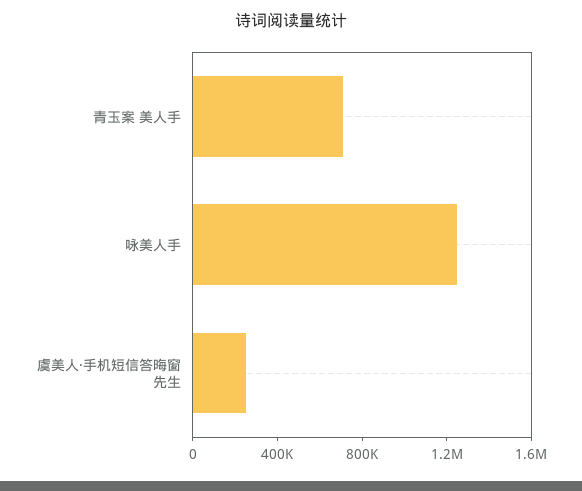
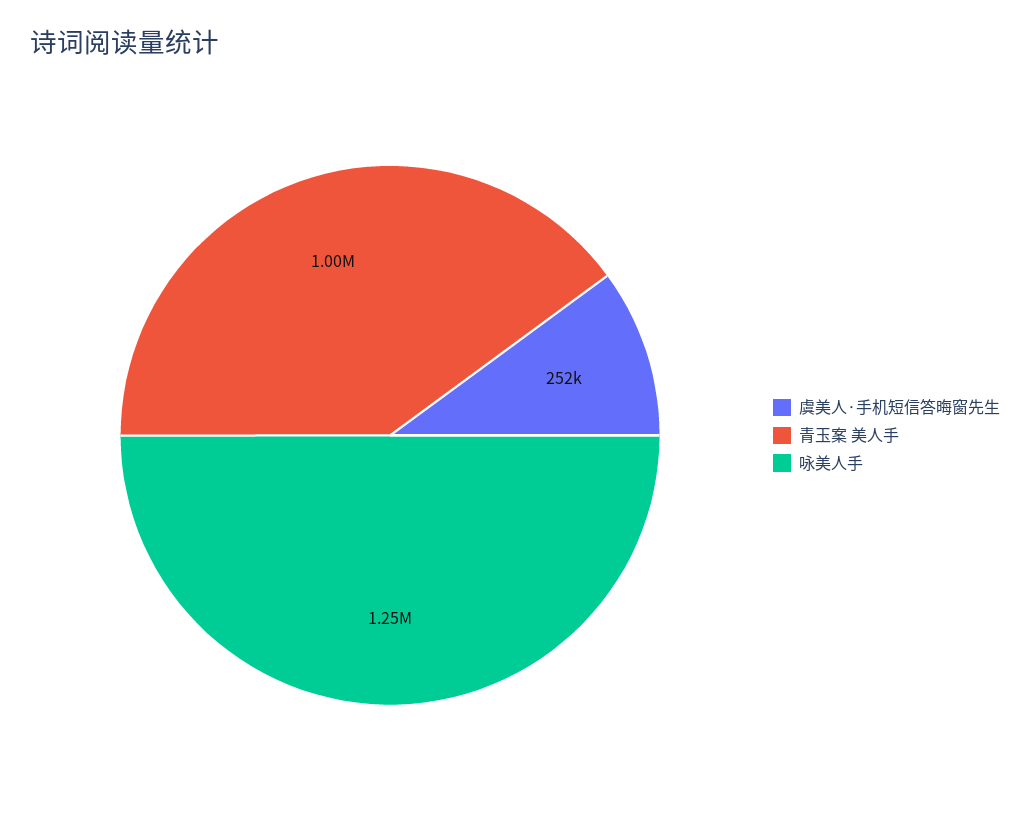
青玉案 美人手: 700000 -> 1000000

